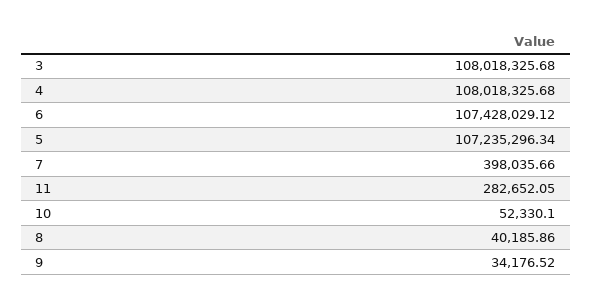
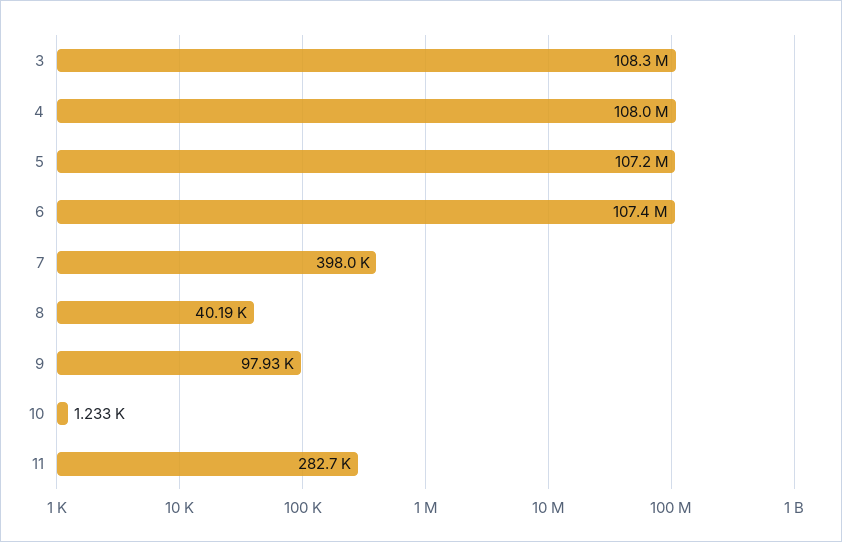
3: 108018325.68 -> 108300000
10: 52330.1 -> 1233
9: 34176.52 -> 97930

